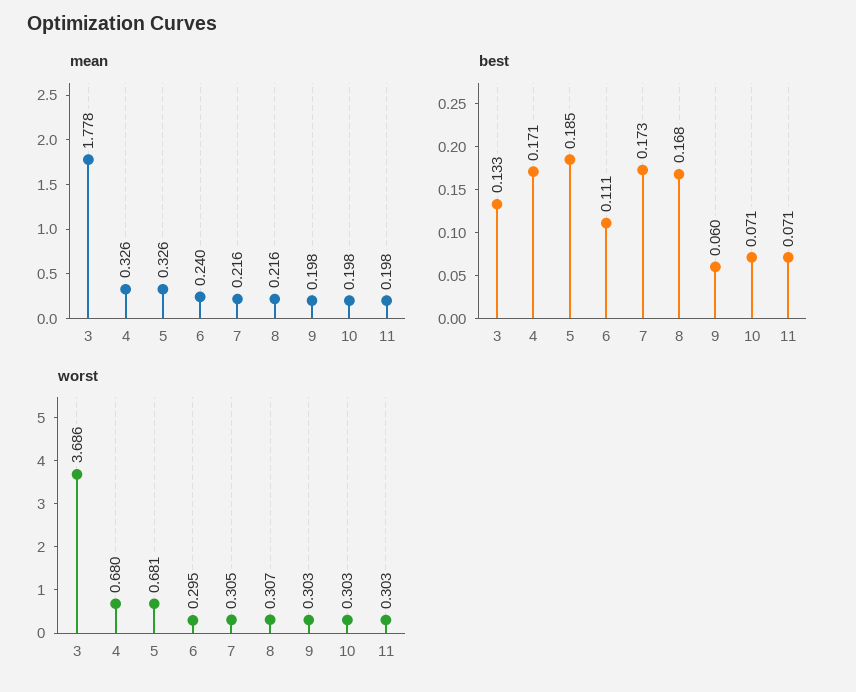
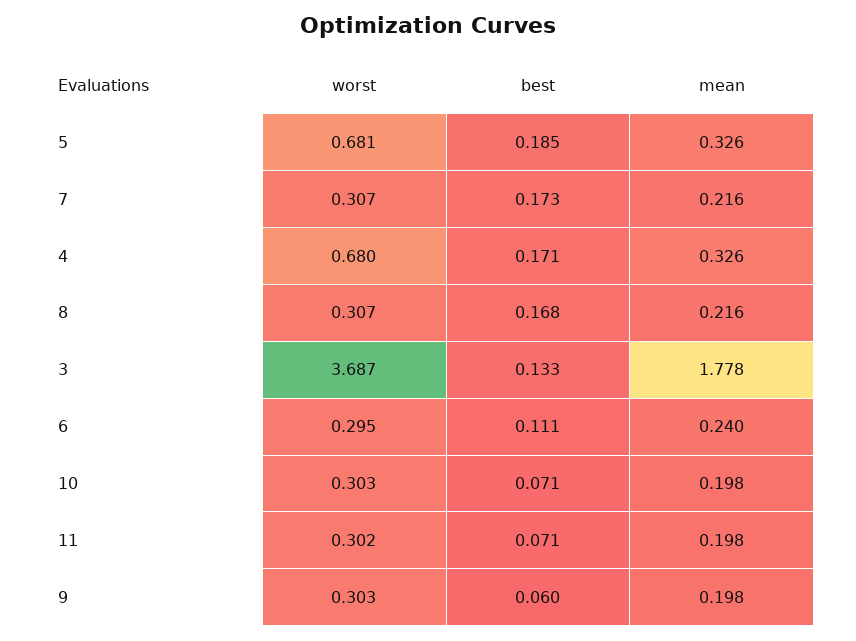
worst, 3: 3.686 -> 3.687
worst, 7: 0.305 -> 0.307
worst, 11: 0.303 -> 0.302

